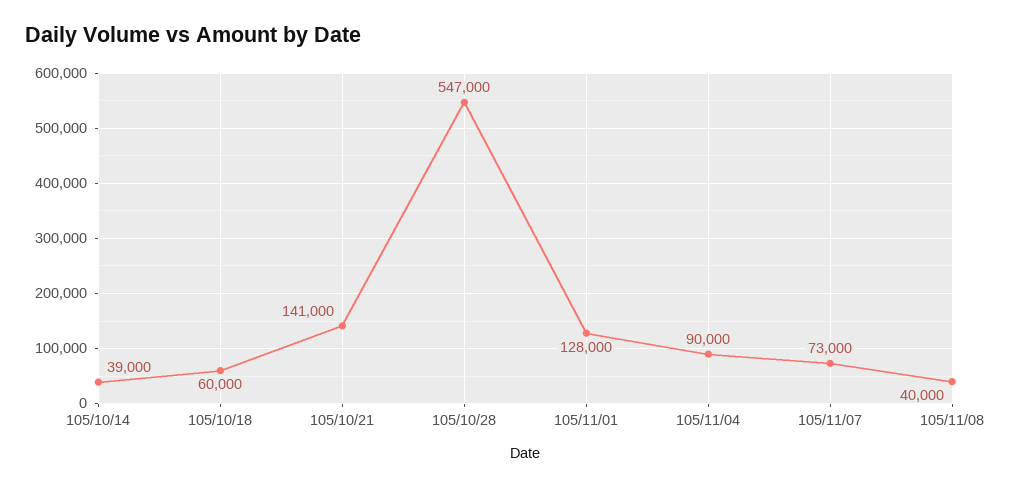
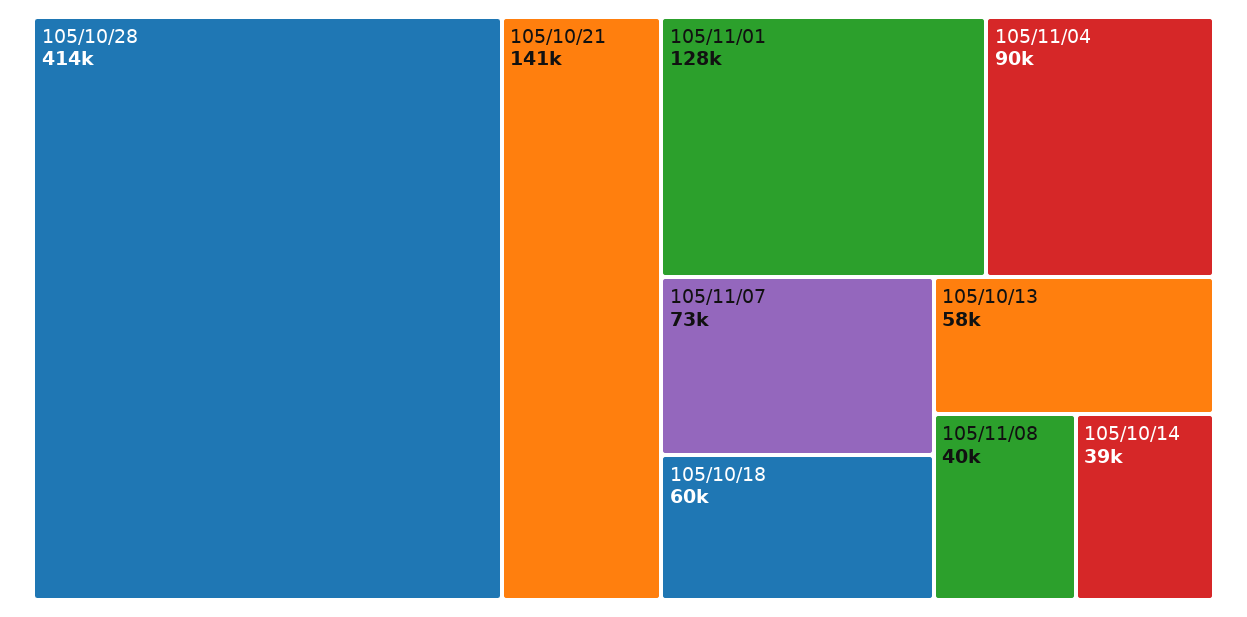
105/10/28: 547000 -> 414000
105/10/13: none -> 58000

